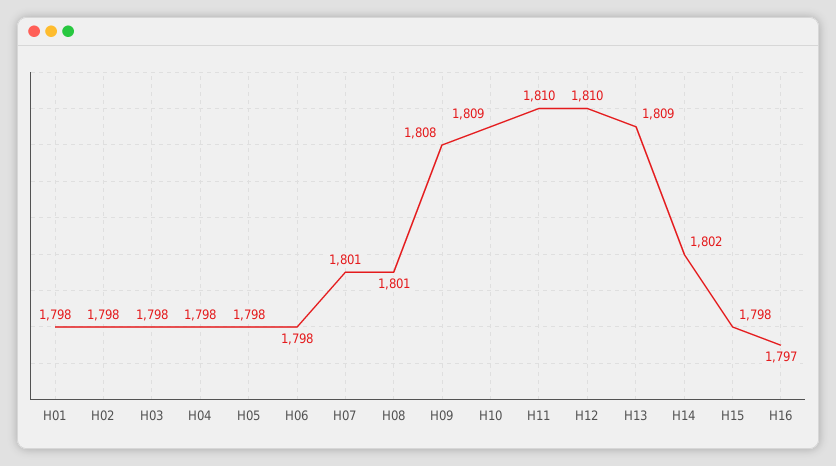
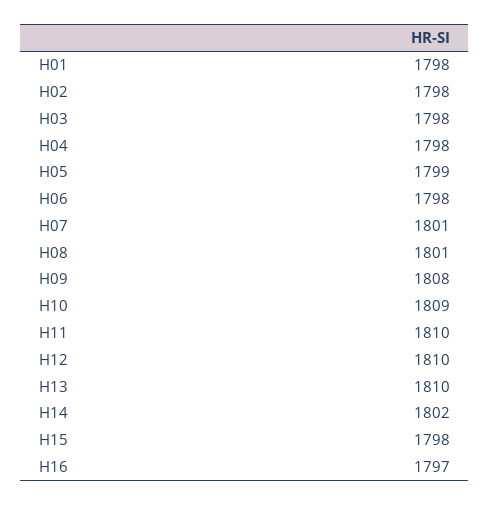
H05: 1798 -> 1799
H13: 1809 -> 1810

